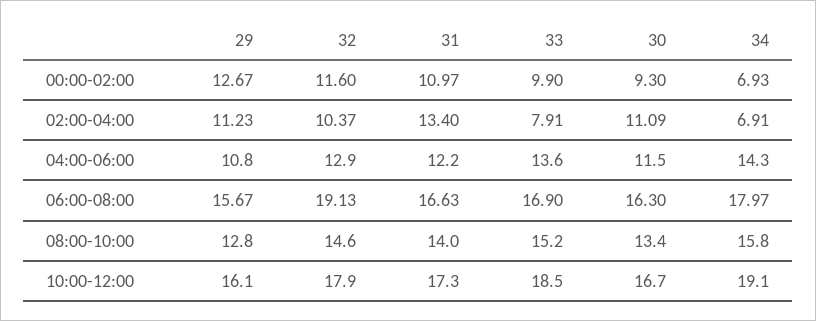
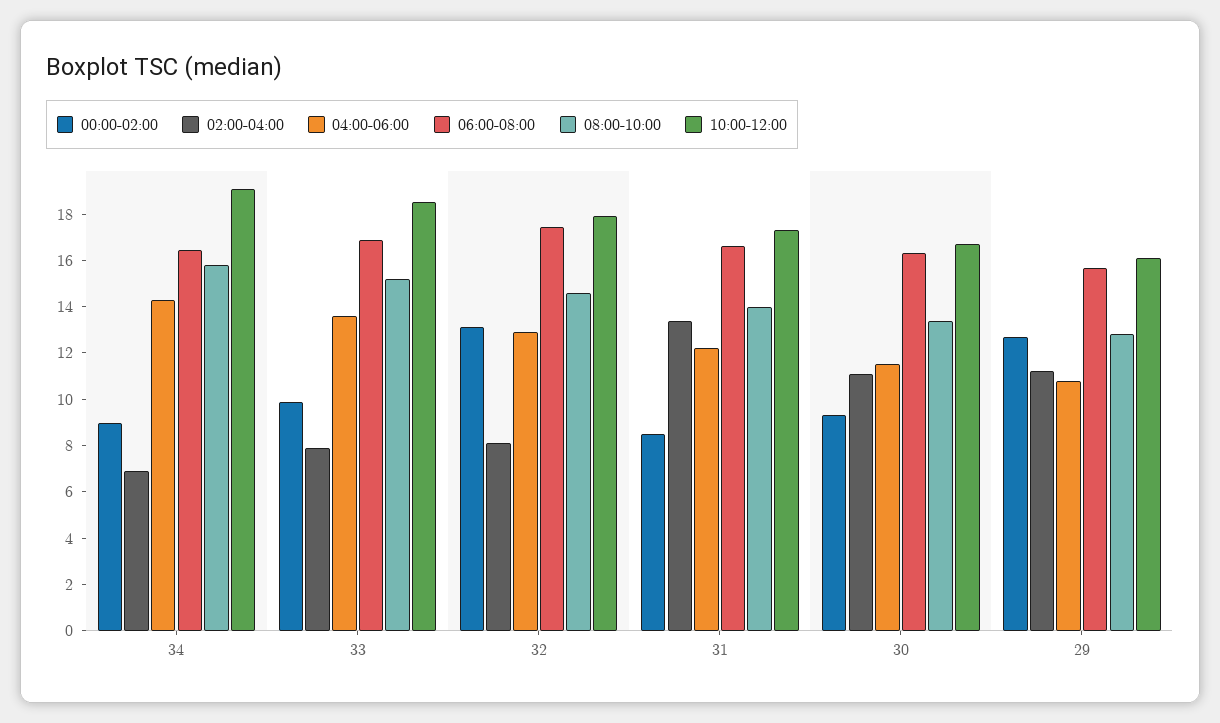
00:00-02:00, 32: 11.6 -> 13
00:00-02:00, 31: 10.97 -> 8.5
00:00-02:00, 34: 6.93 -> 9
02:00-04:00, 32: 10.37 -> 8
06:00-08:00, 32: 19.13 -> 17.5
06:00-08:00, 34: 17.97 -> 16.5

